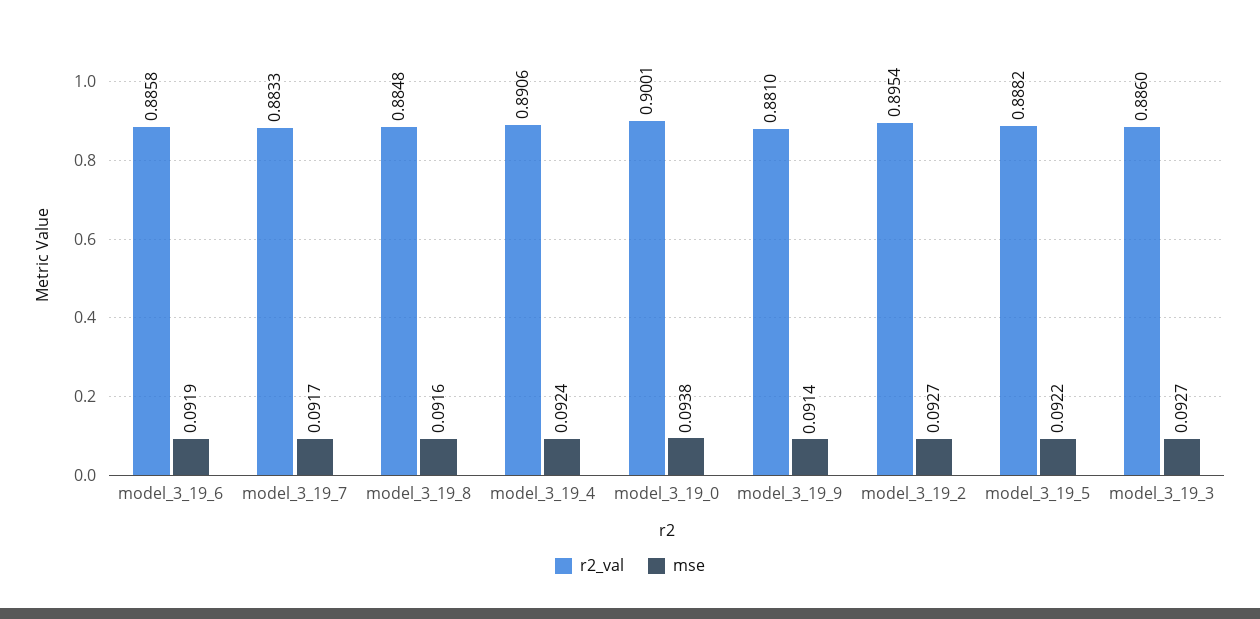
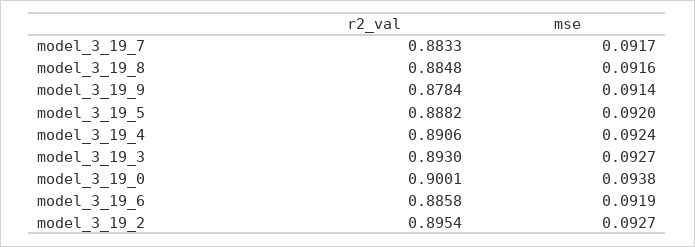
r2_val, model_3_19_9: 0.881 -> 0.8784
mse, model_3_19_5: 0.0922 -> 0.092
r2_val, model_3_19_3: 0.886 -> 0.893

